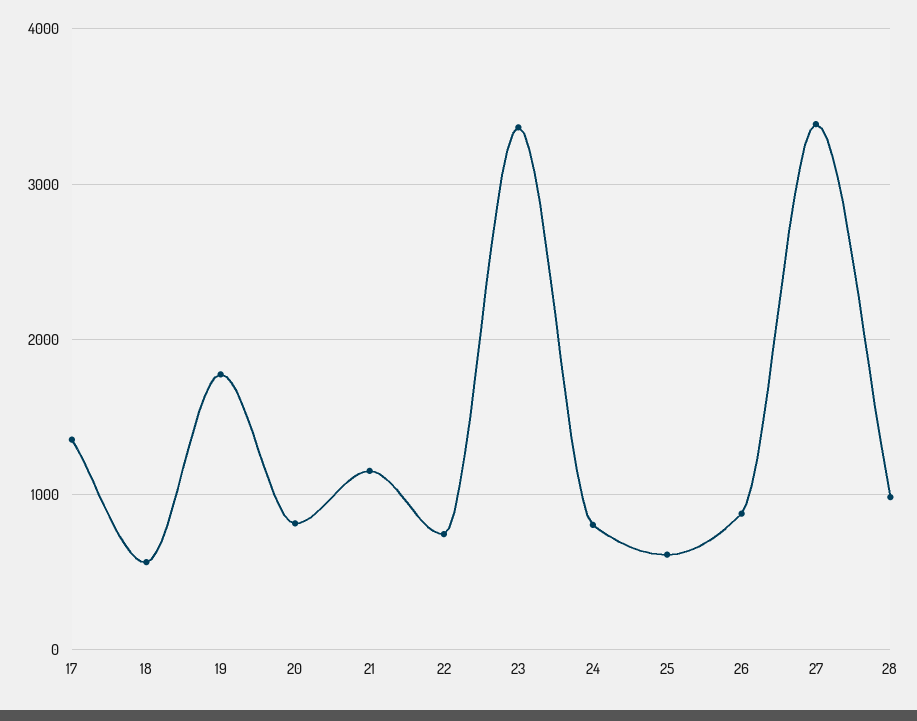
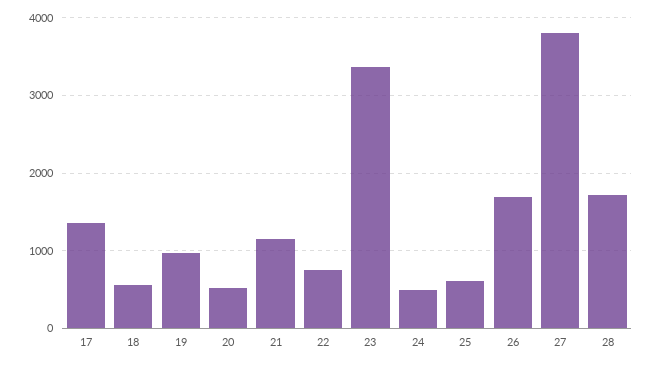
19: 1800 -> 1000
20: 800 -> 500
24: 800 -> 500
26: 900 -> 1700
27: 3400 -> 3800
28: 1000 -> 1700

